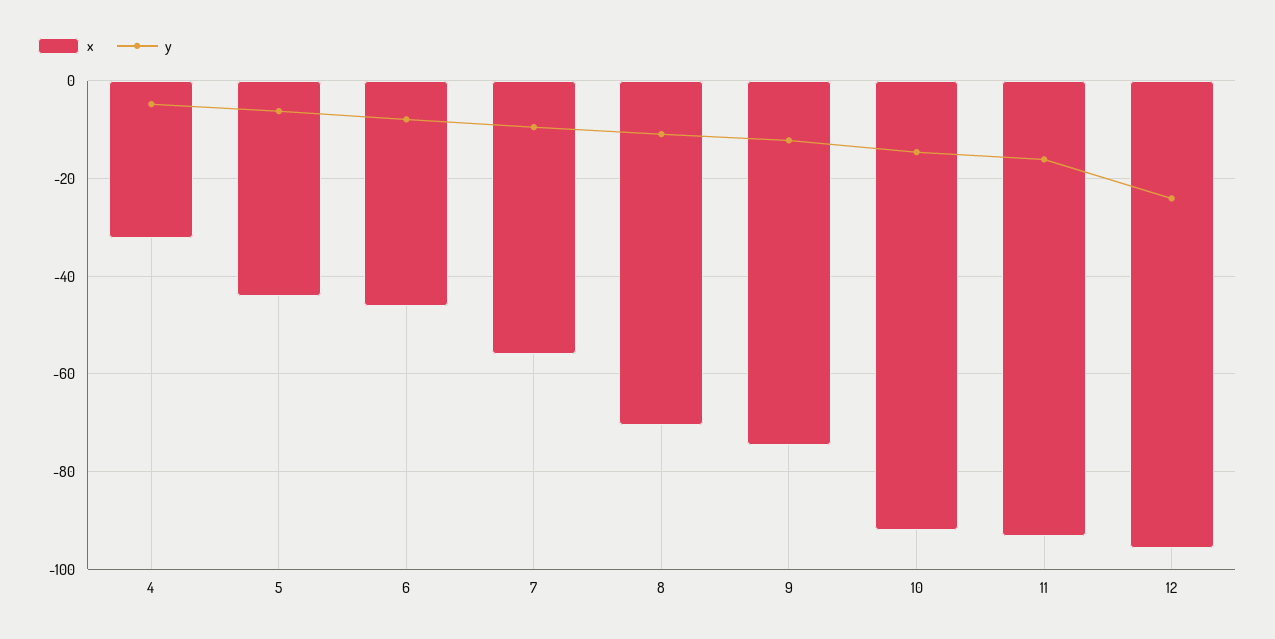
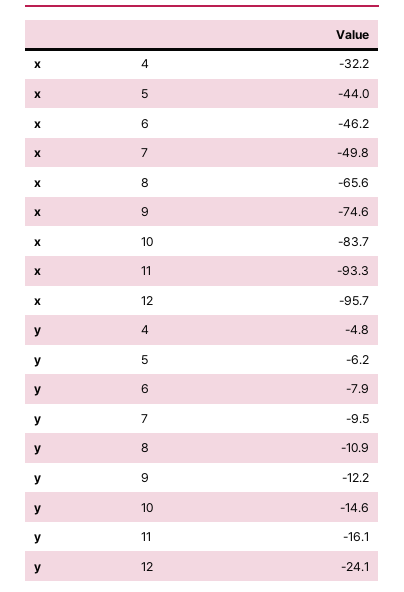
x, 7: -56 -> -49.8
x, 8: -70 -> -65.6
x, 10: -92 -> -83.7

